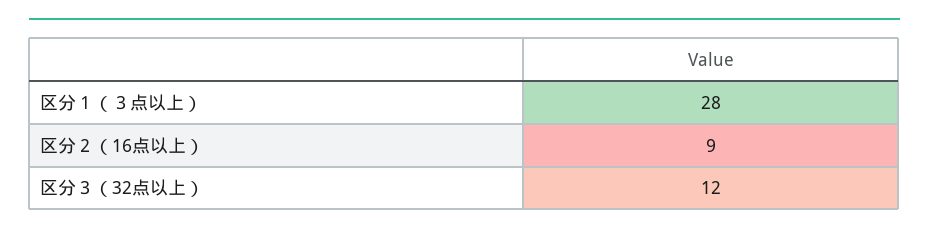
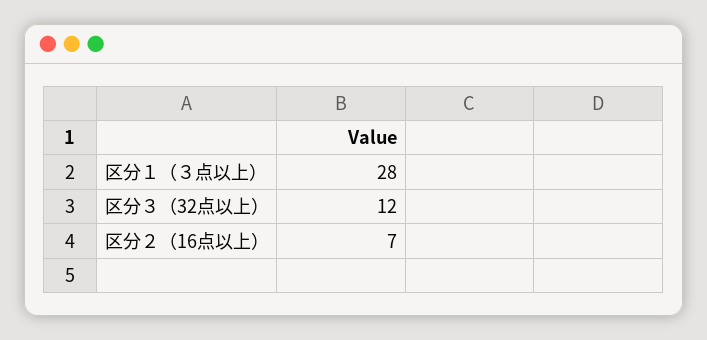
区分２（16点以上）: 9 -> 7

